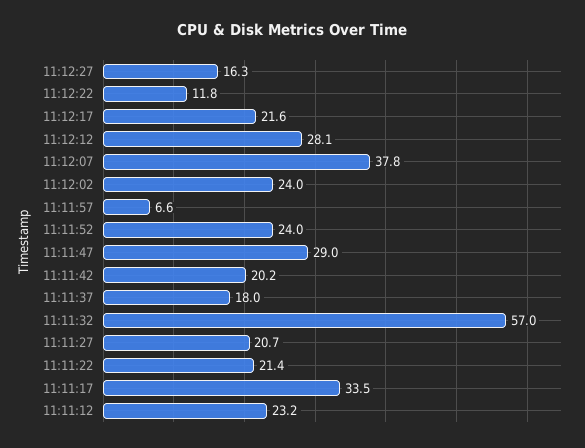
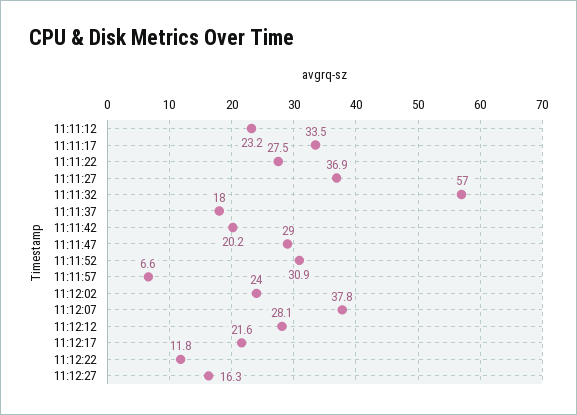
11:11:52: 24 -> 30.9
11:11:27: 20.7 -> 36.9
11:11:22: 21.4 -> 27.5

